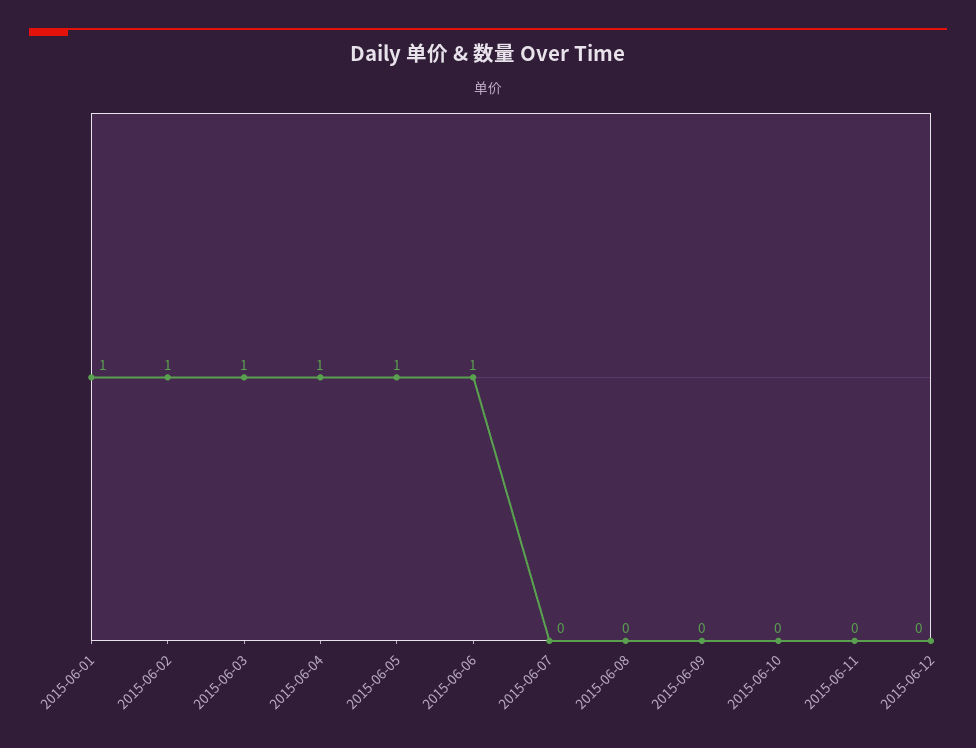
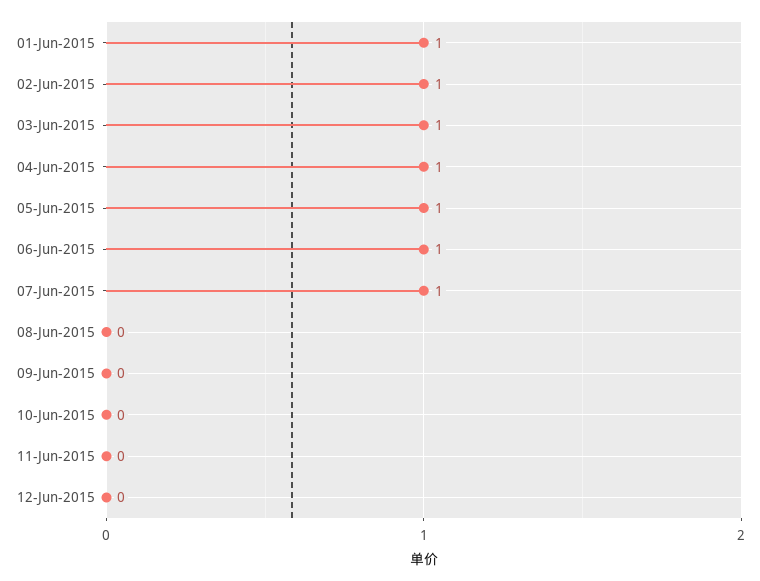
2015-06-07: 0 -> 1

